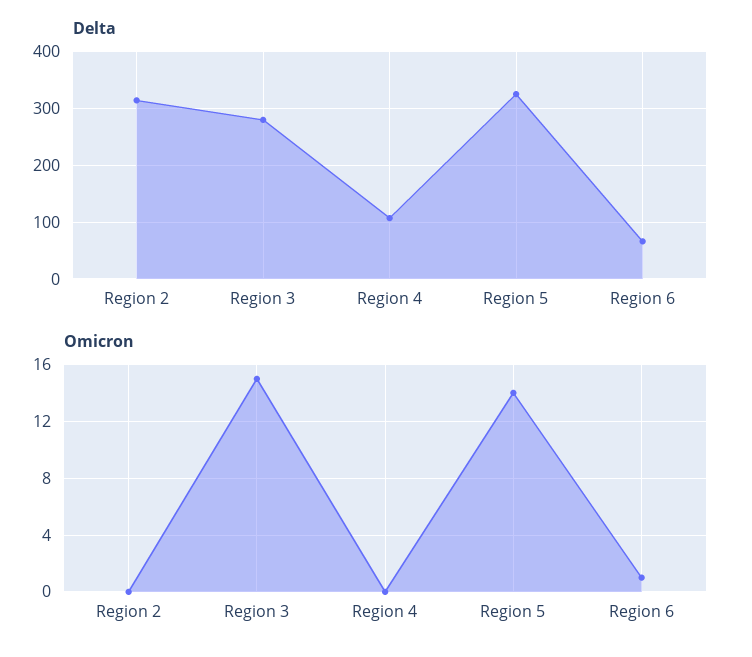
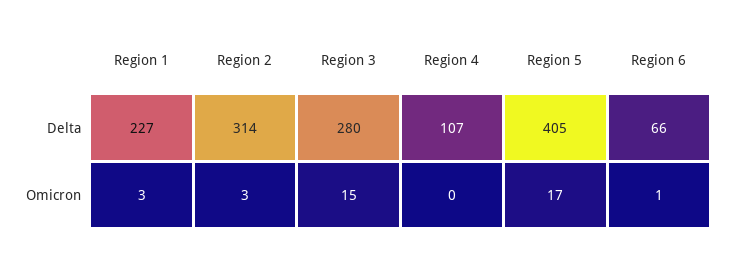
Delta, Region 5: 320 -> 405
Omicron, Region 2: 0 -> 3
Omicron, Region 5: 14 -> 17
Delta, Region 1: none -> 227
Omicron, Region 1: none -> 3

